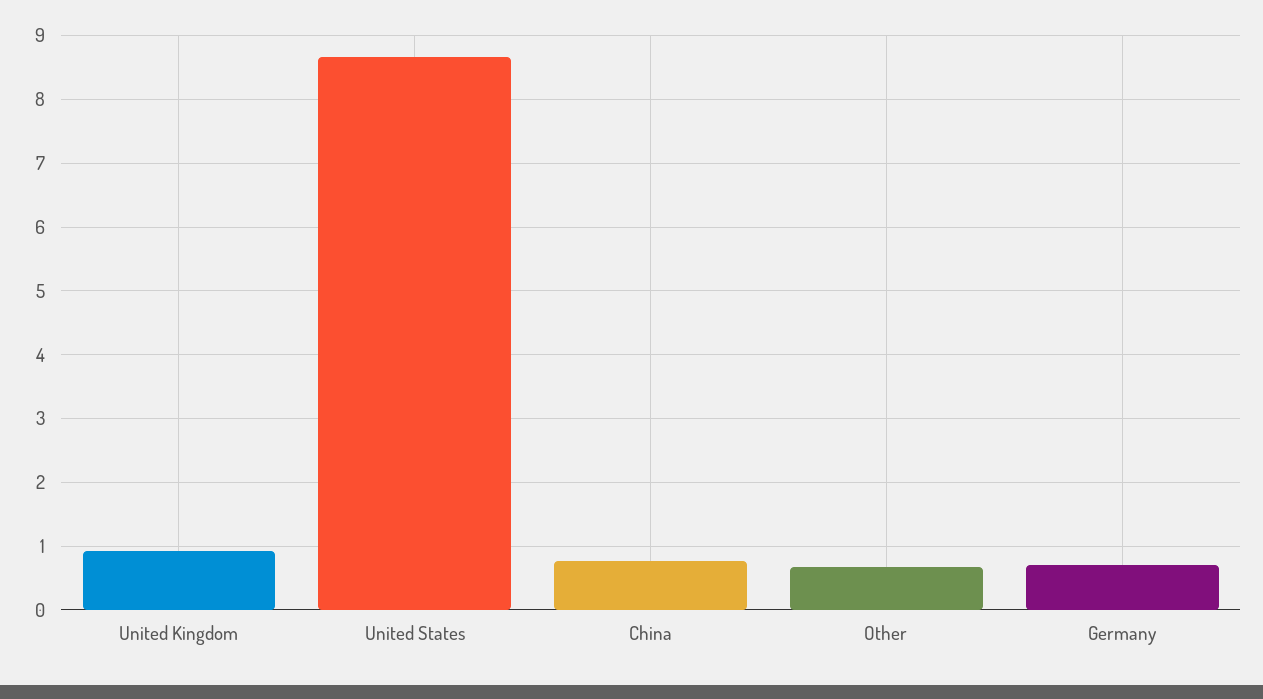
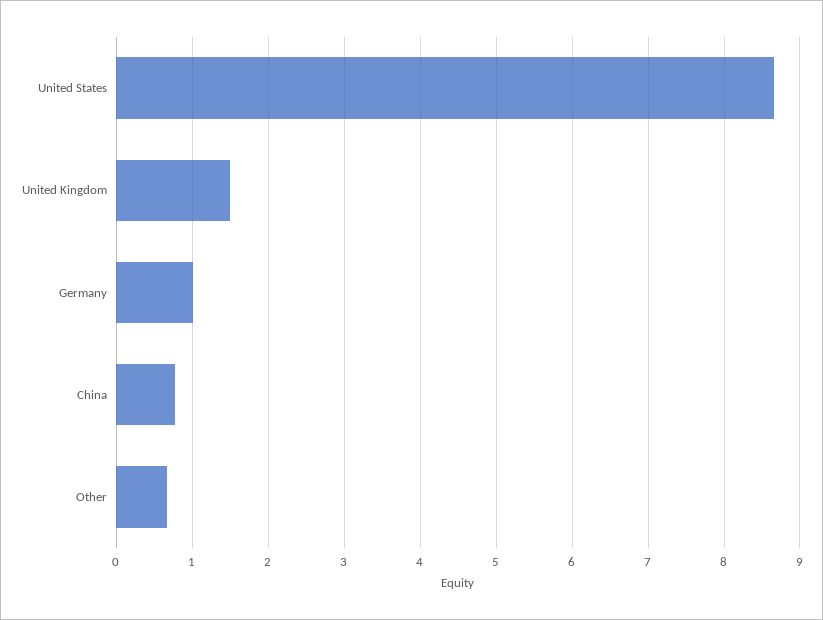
United Kingdom: 0.9 -> 1.5
Germany: 0.7 -> 1

